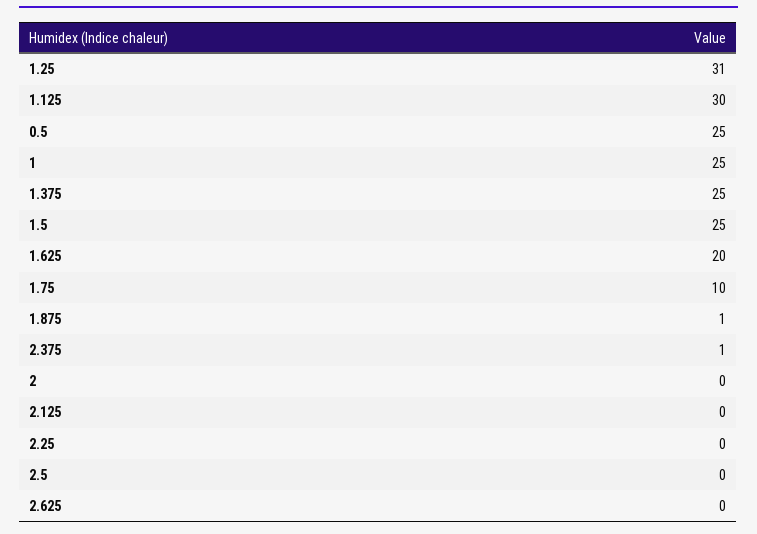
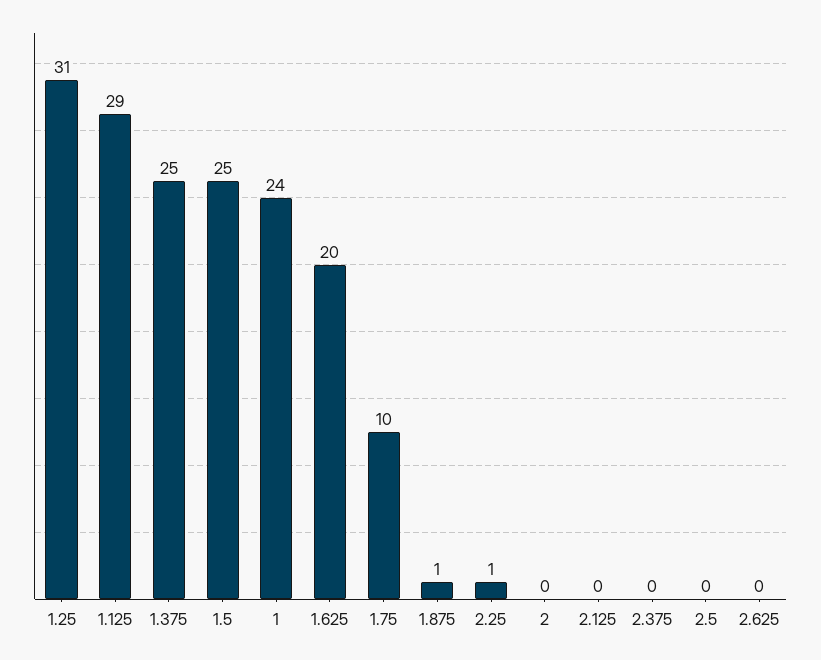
1.125: 30 -> 29
0.5: 25 -> none
1: 25 -> 24
2.375: 1 -> 0
2.25: 0 -> 1

